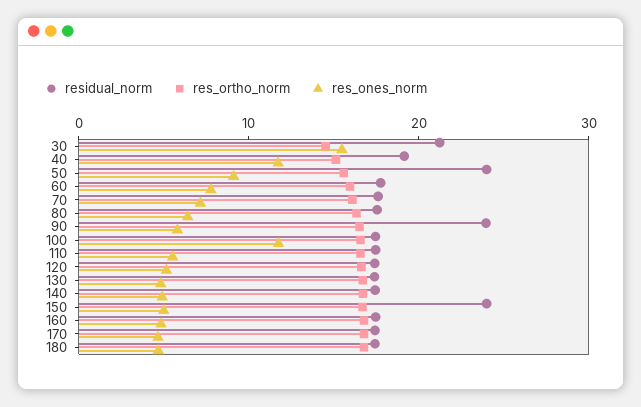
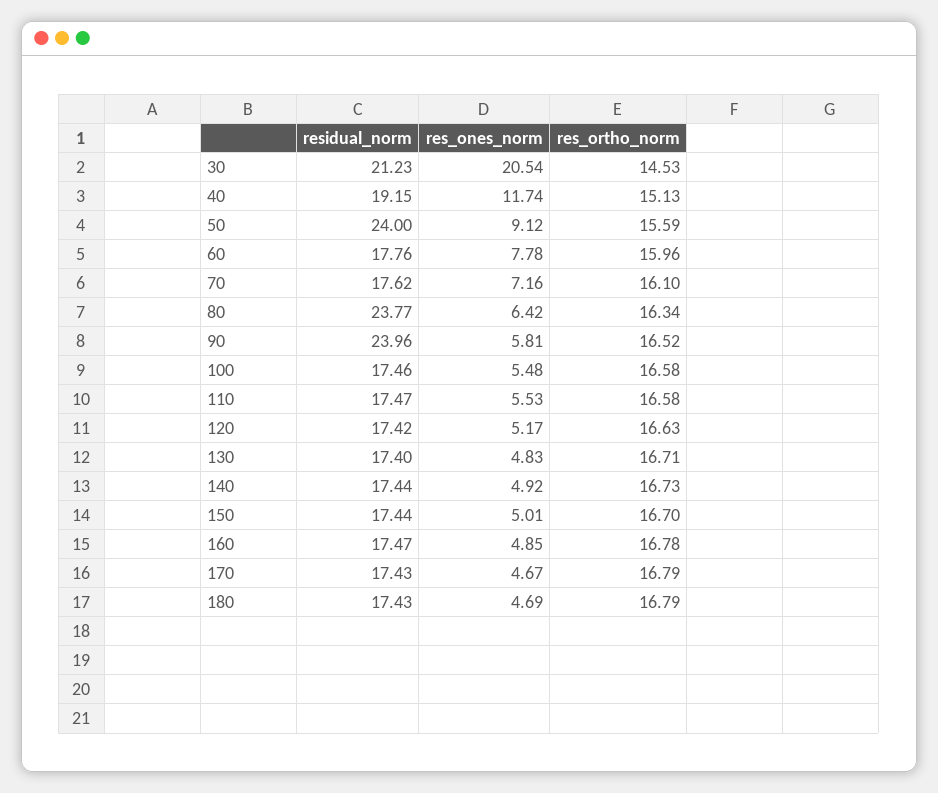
res_ones_norm, 30: 16 -> 20.54
residual_norm, 80: 18 -> 23.77
res_ones_norm, 100: 12 -> 5.48
residual_norm, 150: 24 -> 17.44

